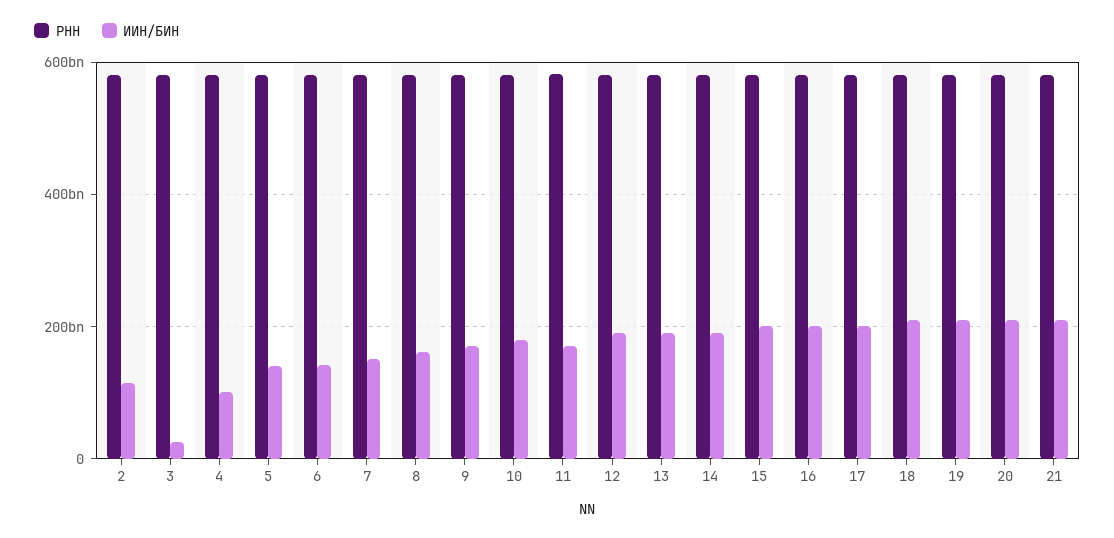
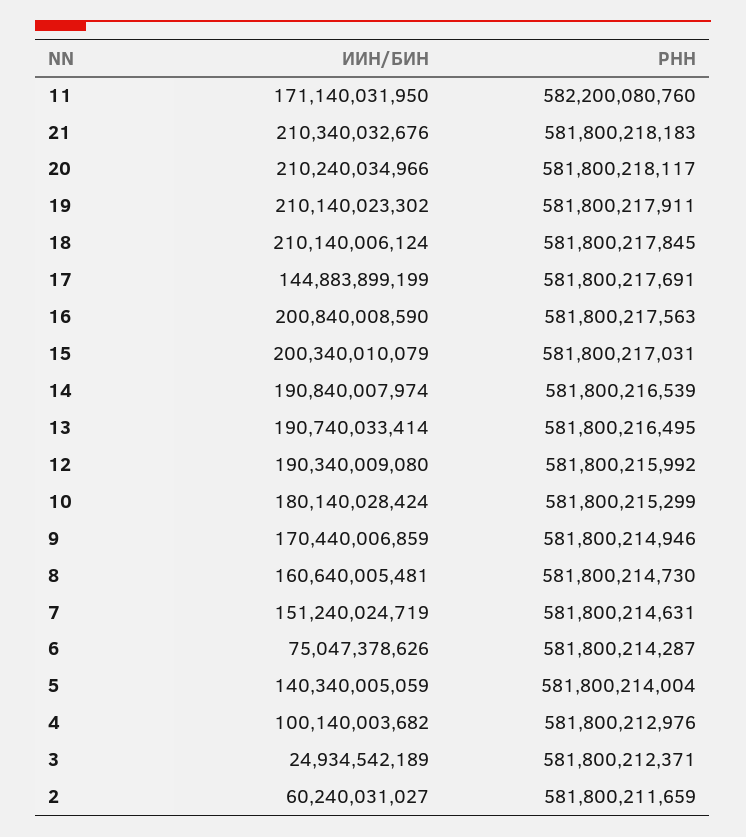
ИИН/БИН, 2: 120000000000 -> 60240031027
ИИН/БИН, 6: 140000000000 -> 75047378626
ИИН/БИН, 17: 200000000000 -> 144883899199

